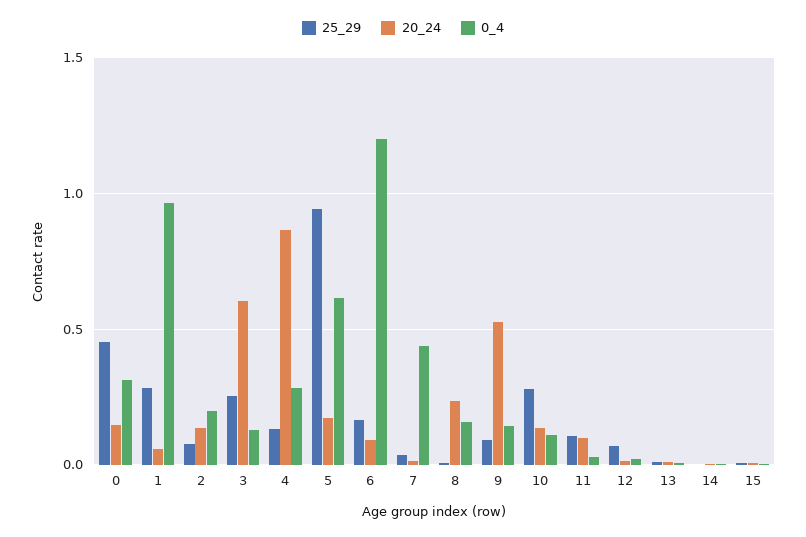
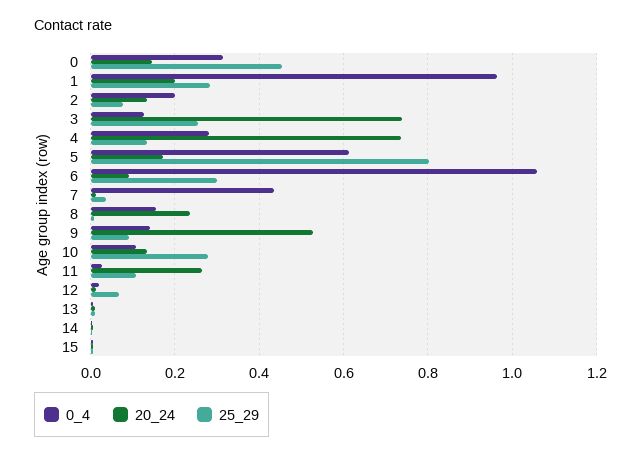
20_24, 1: 0.05 -> 0.2
20_24, 3: 0.6 -> 0.74
20_24, 4: 0.85 -> 0.74
25_29, 5: 0.95 -> 0.8
25_29, 6: 0.15 -> 0.3
0_4, 6: 1.2 -> 1.06
20_24, 11: 0.1 -> 0.26

